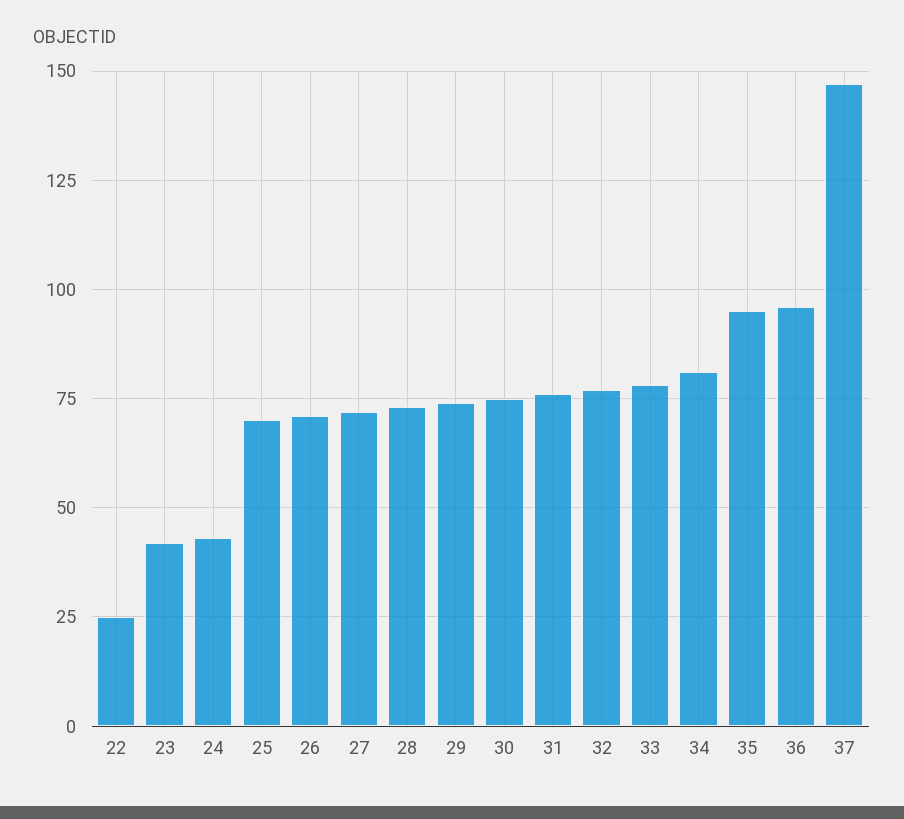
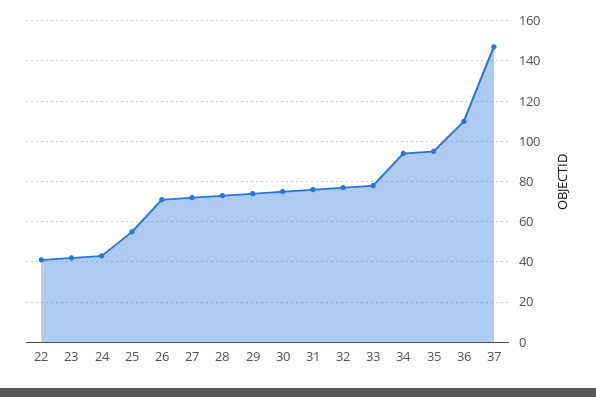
22: 25 -> 40
25: 70 -> 55
34: 80 -> 95
36: 95 -> 110

